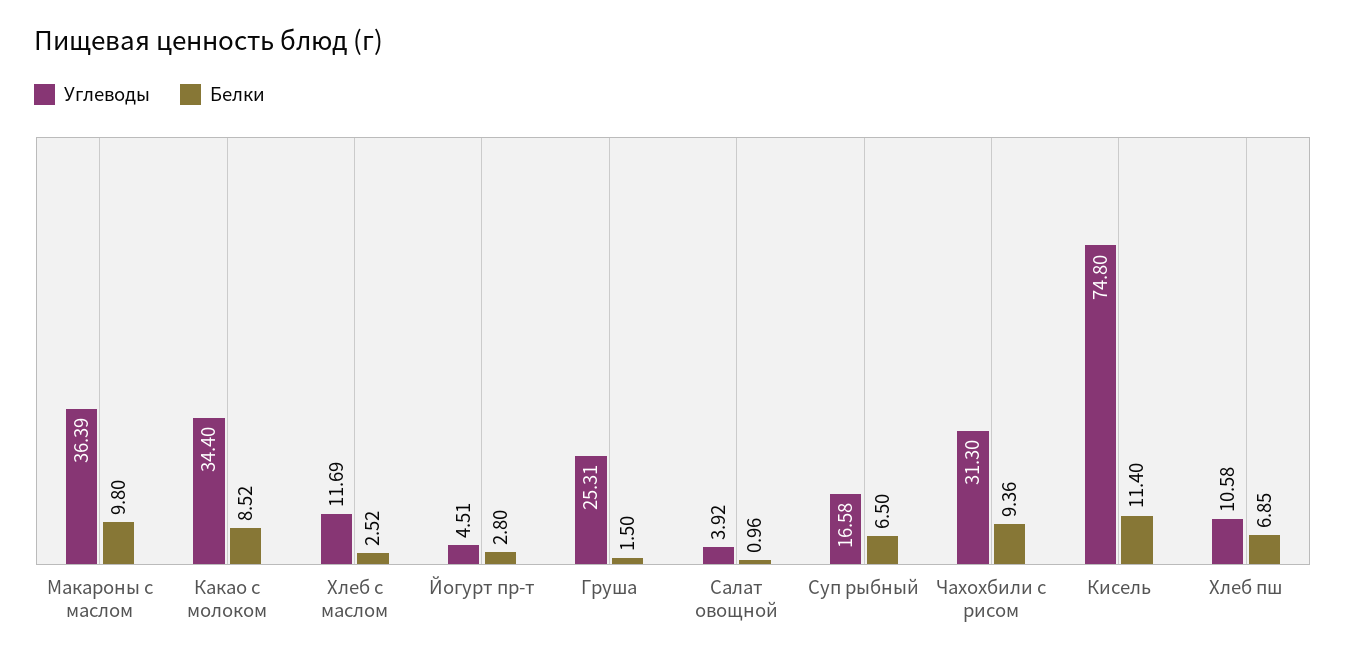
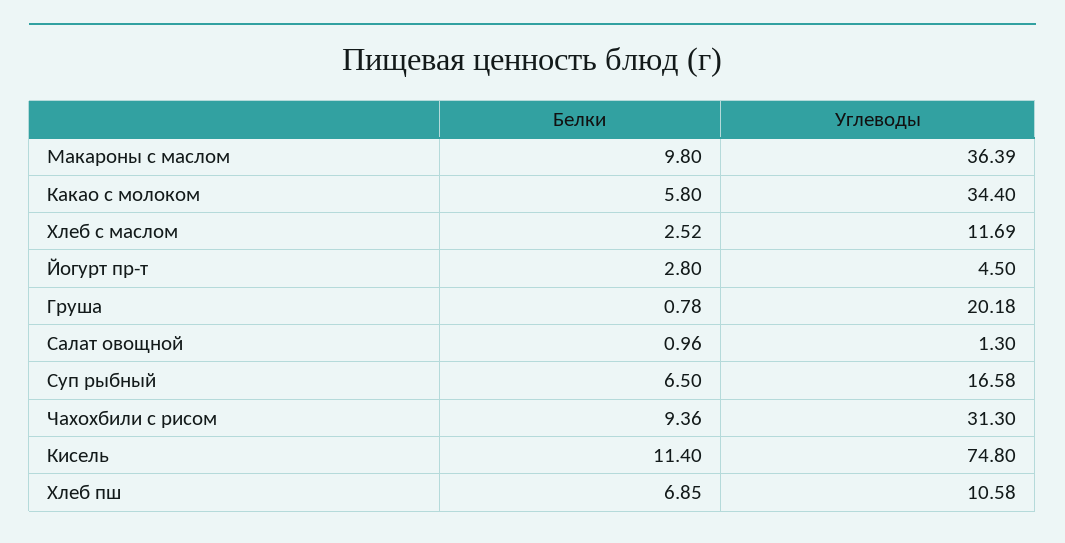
Белки, Какао с молоком: 8.52 -> 5.8
Углеводы, Йогурт пр-т: 4.51 -> 4.5
Углеводы, Груша: 25.31 -> 20.18
Белки, Груша: 1.5 -> 0.78
Углеводы, Салат овощной: 3.92 -> 1.3

